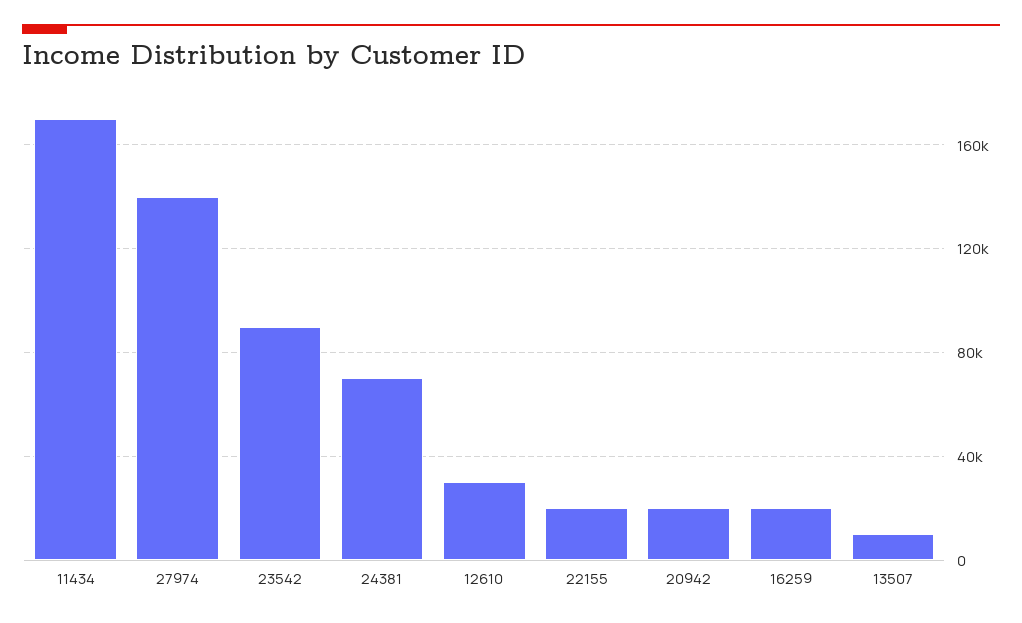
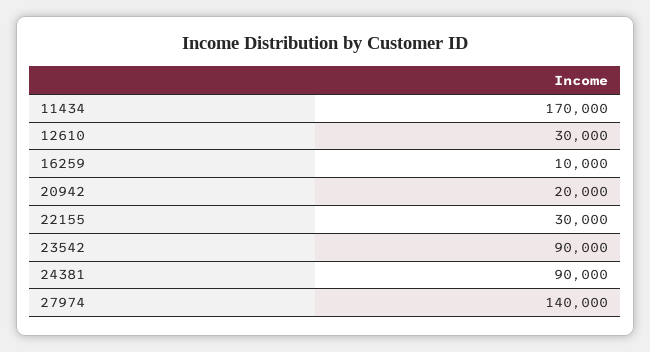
24381: 70000 -> 90000
22155: 20000 -> 30000
16259: 20000 -> 10000
13507: 10000 -> none

